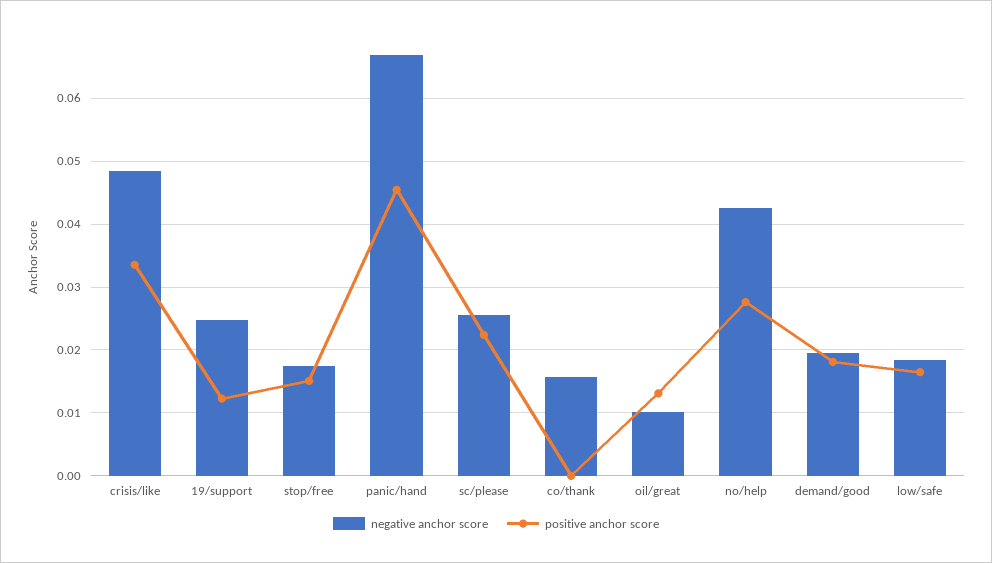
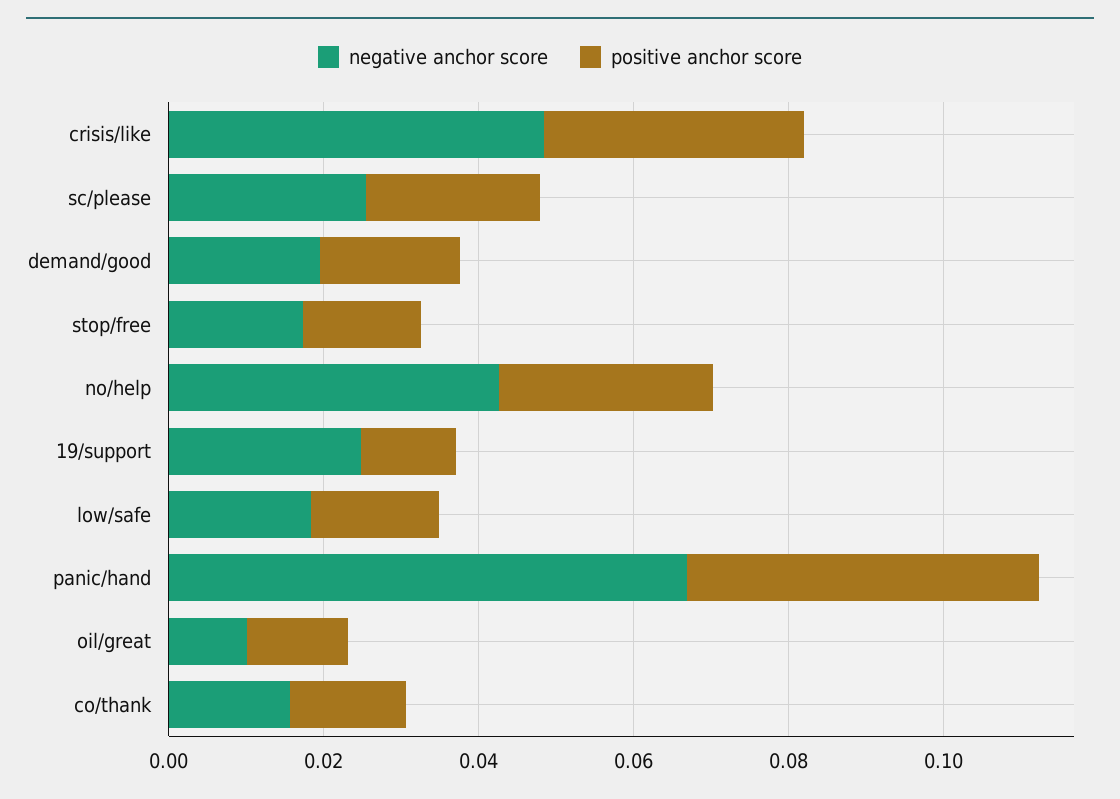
positive anchor score, co/thank: 0 -> 0.015

